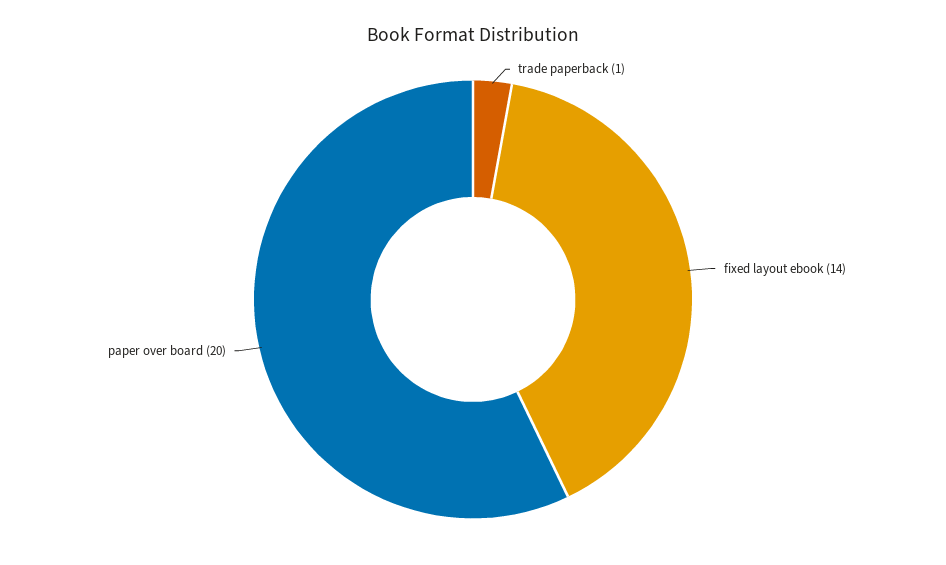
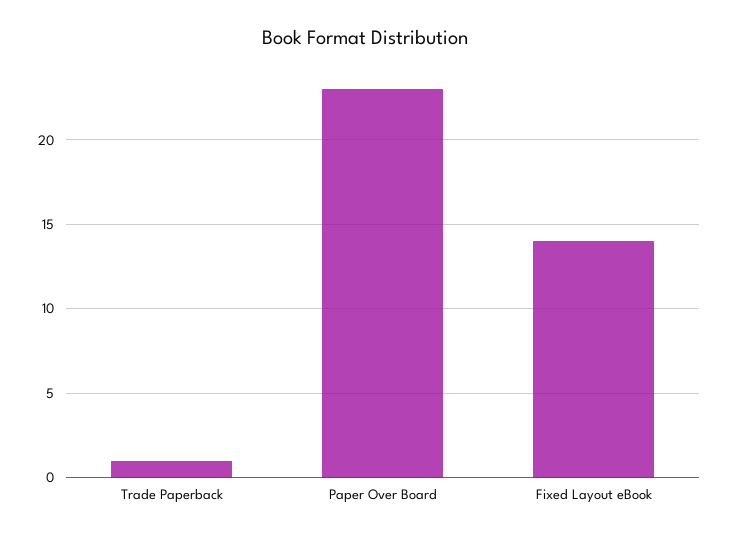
paper over board: 20 -> 23

